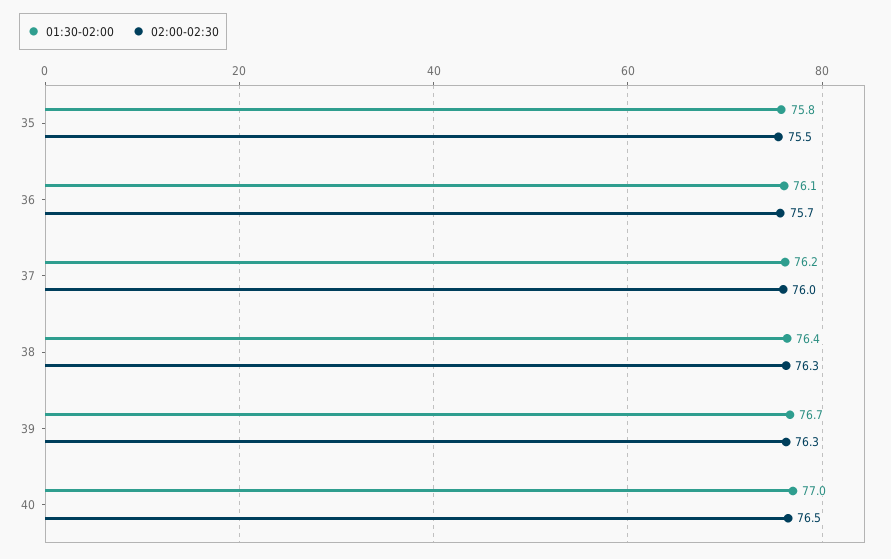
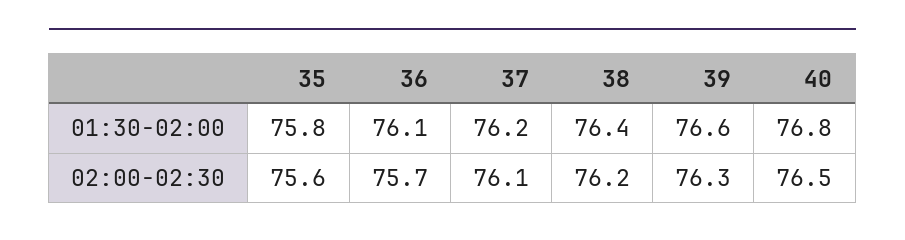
02:00-02:30, 35: 75.5 -> 75.6
02:00-02:30, 37: 76 -> 76.1
02:00-02:30, 38: 76.3 -> 76.2
01:30-02:00, 39: 76.7 -> 76.6
01:30-02:00, 40: 77 -> 76.8

